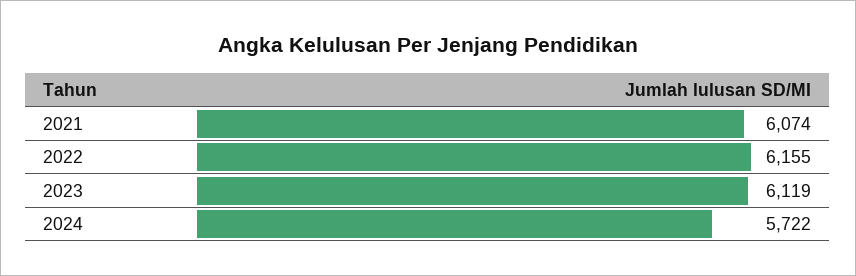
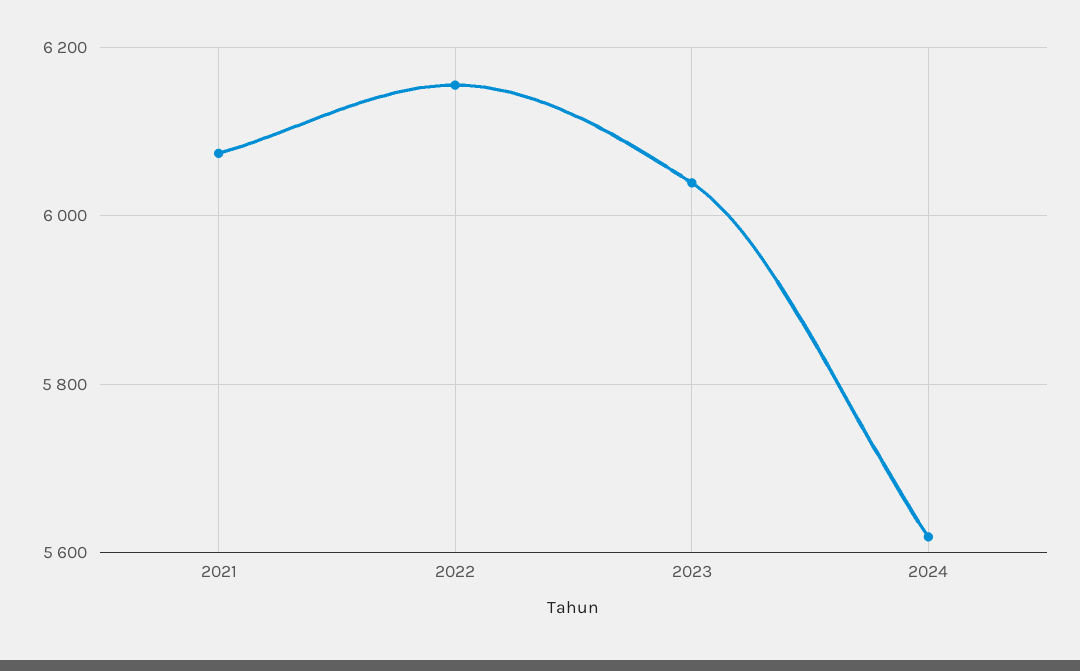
2023: 6119 -> 6040
2024: 5722 -> 5620

